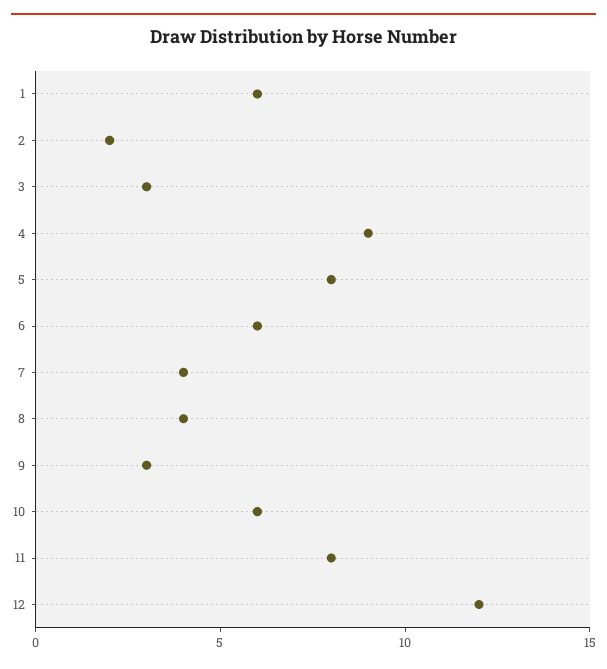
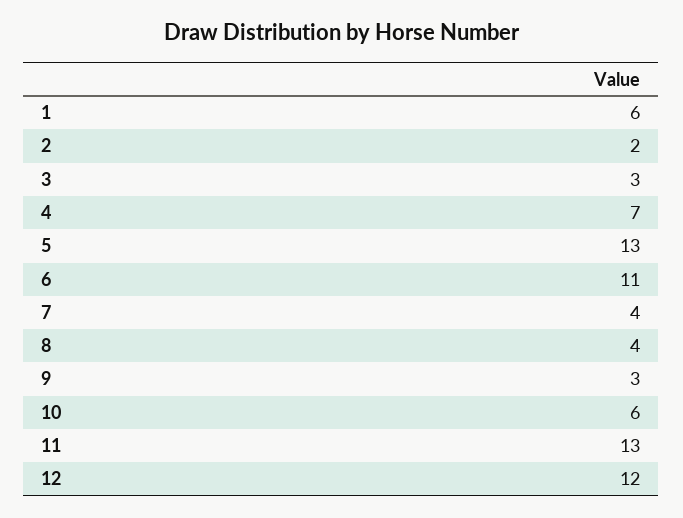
4: 9 -> 7
5: 8 -> 13
6: 6 -> 11
11: 8 -> 13

